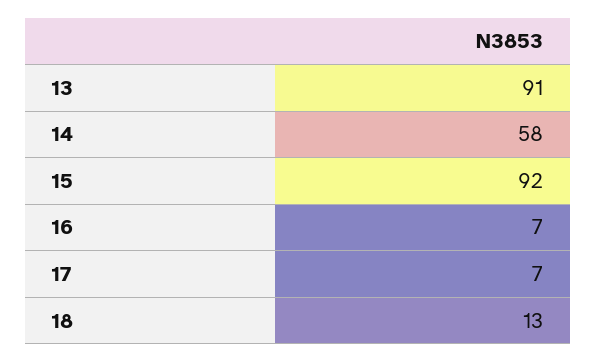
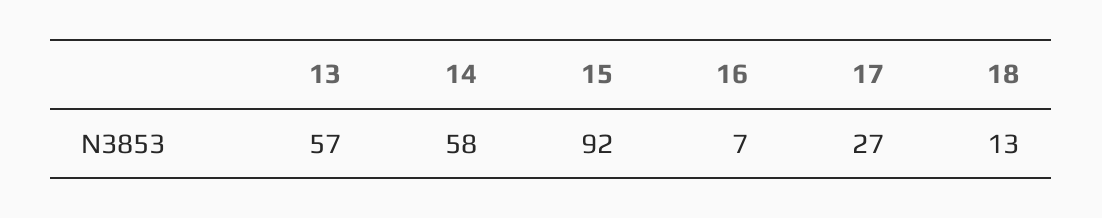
13: 91 -> 57
17: 7 -> 27

